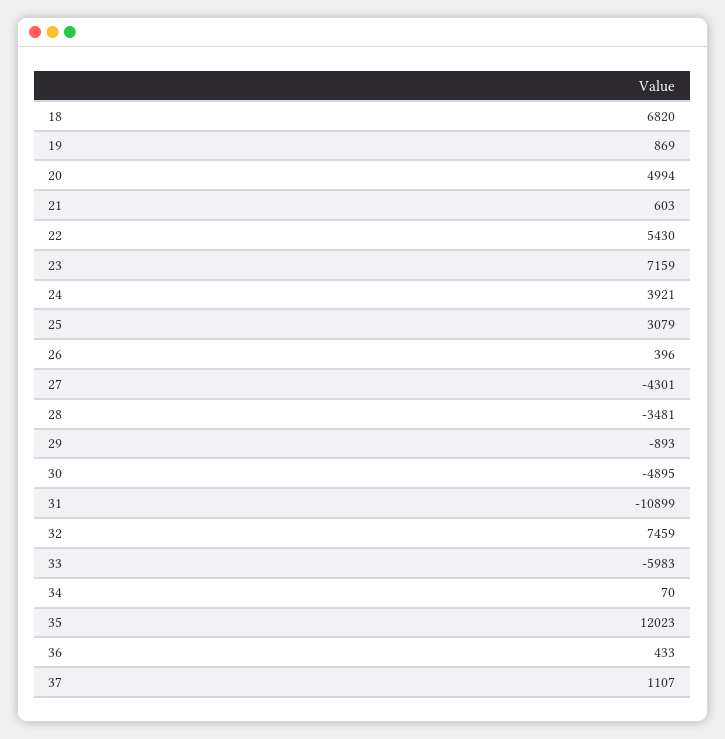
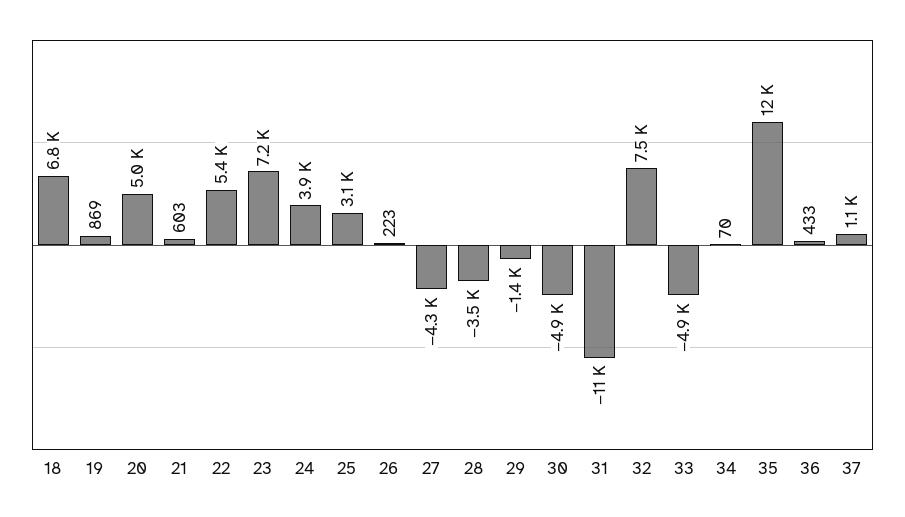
26: 396 -> 223
29: -893 -> -1400
33: -5983 -> -4900

